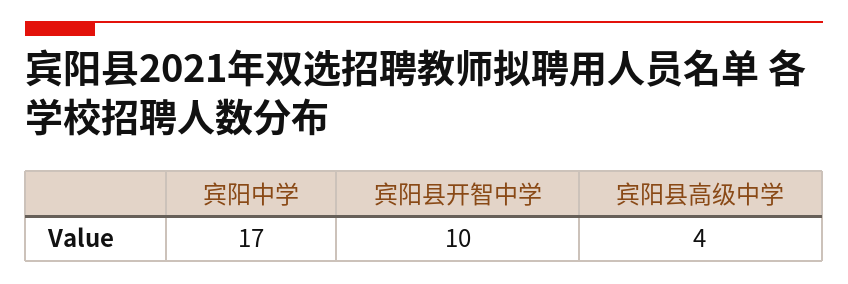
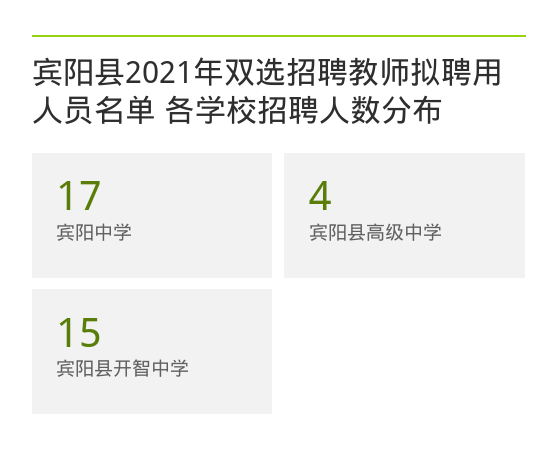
宾阳县开智中学: 10 -> 15

